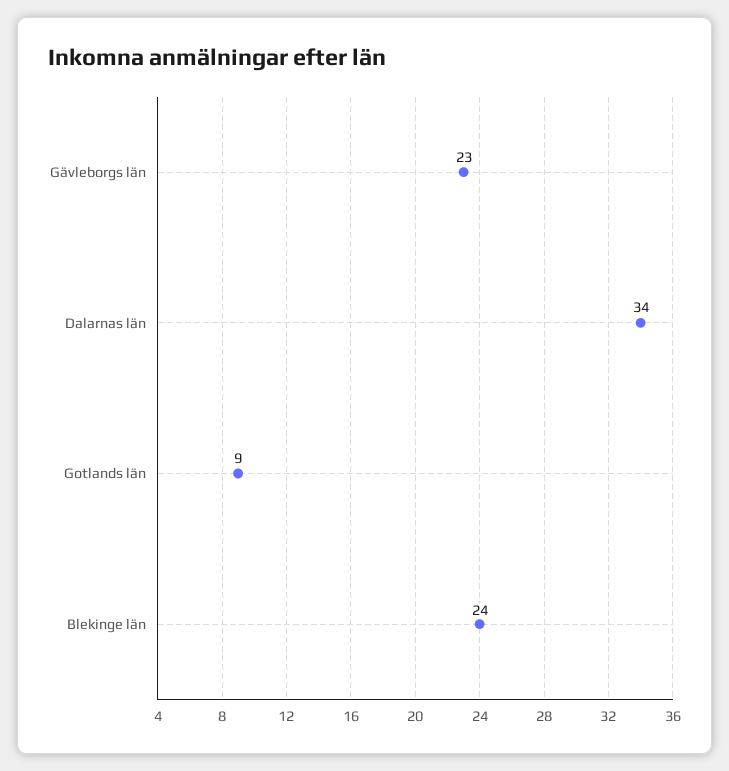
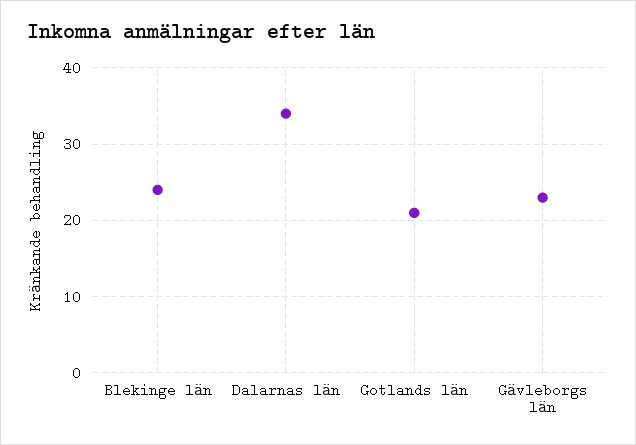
Gotlands län: 9 -> 21

